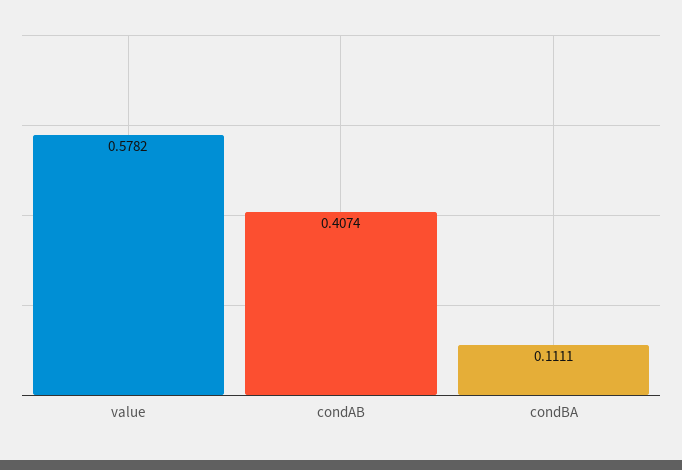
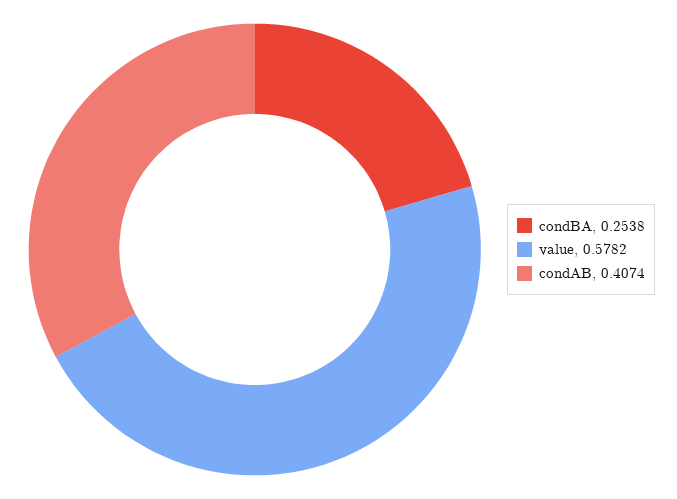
condBA: 0.1111 -> 0.2538

